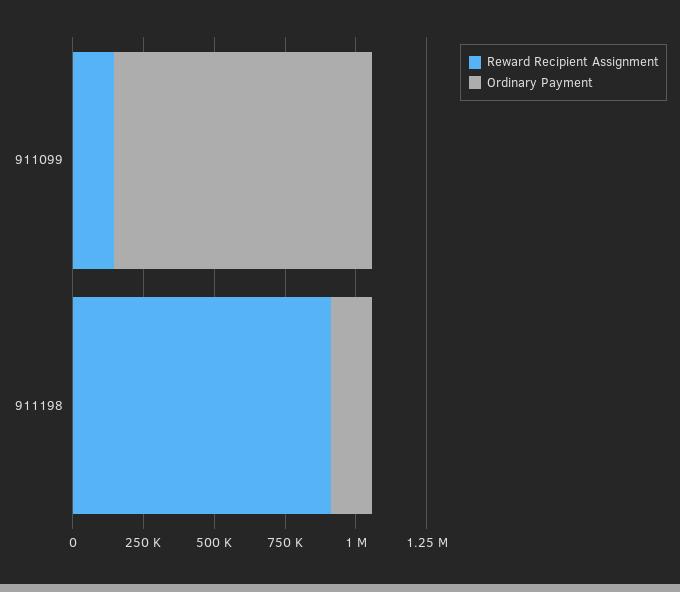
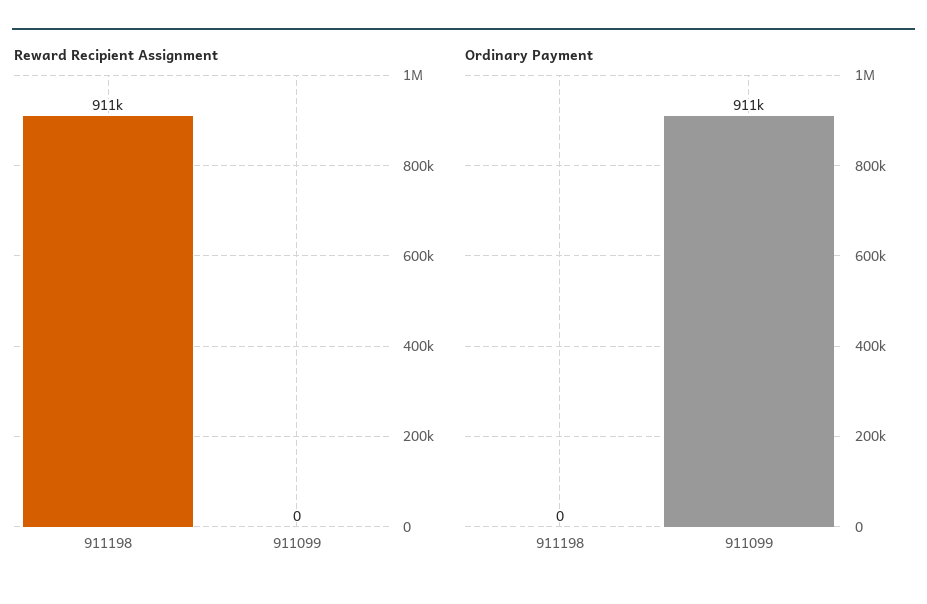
Reward Recipient Assignment, 911099: 150000 -> 0
Ordinary Payment, 911198: 150000 -> 0

